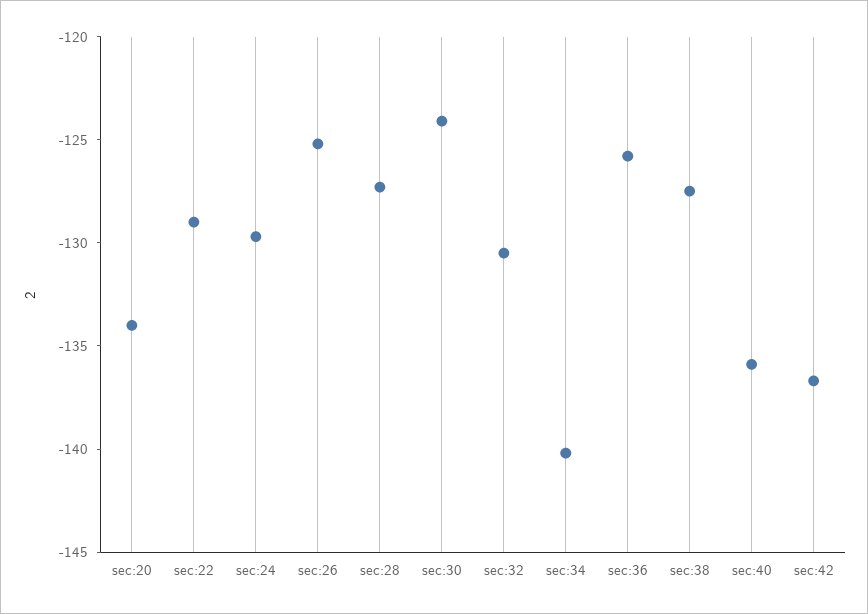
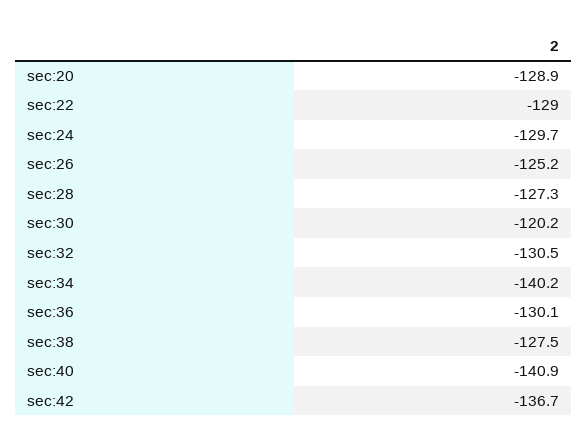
sec:20: -134 -> -128.9
sec:30: -124 -> -120.2
sec:36: -126 -> -130.1
sec:40: -136 -> -140.9

